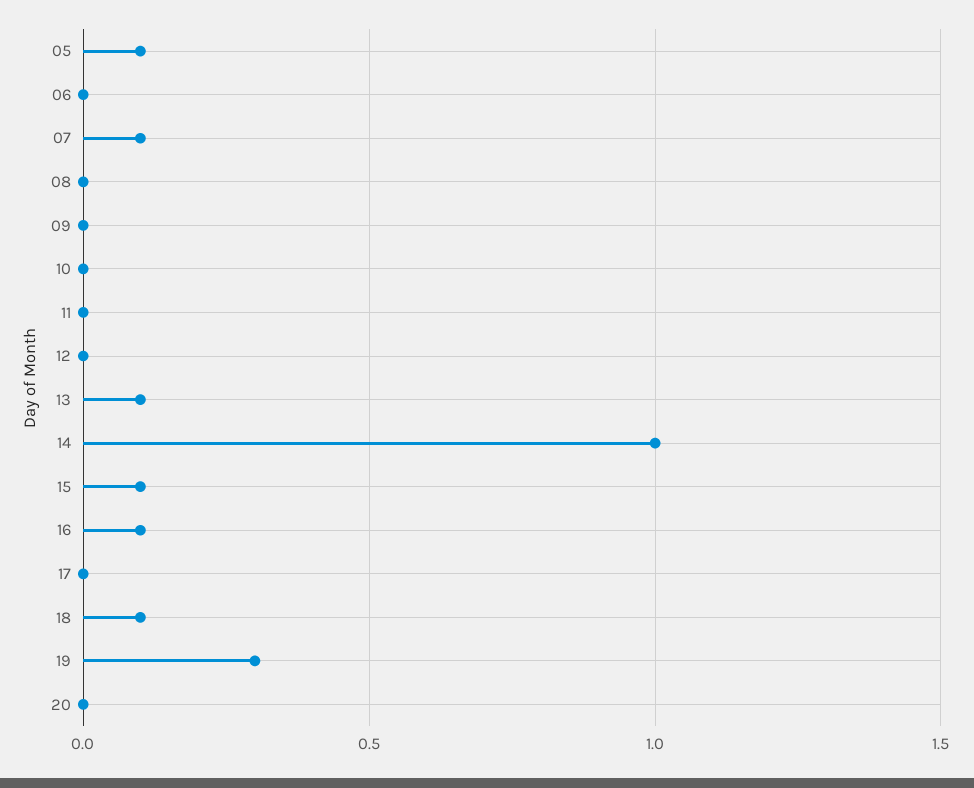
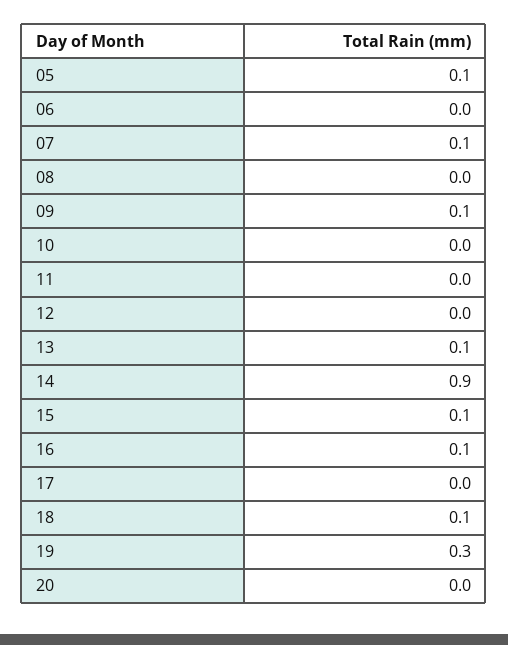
09: 0 -> 0.1
14: 1 -> 0.9

